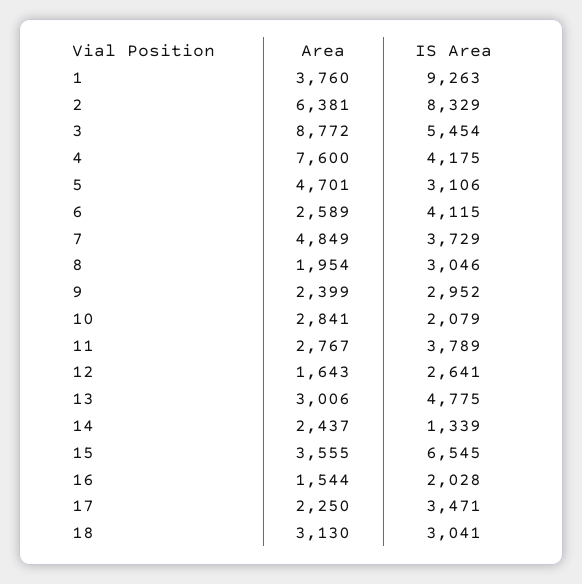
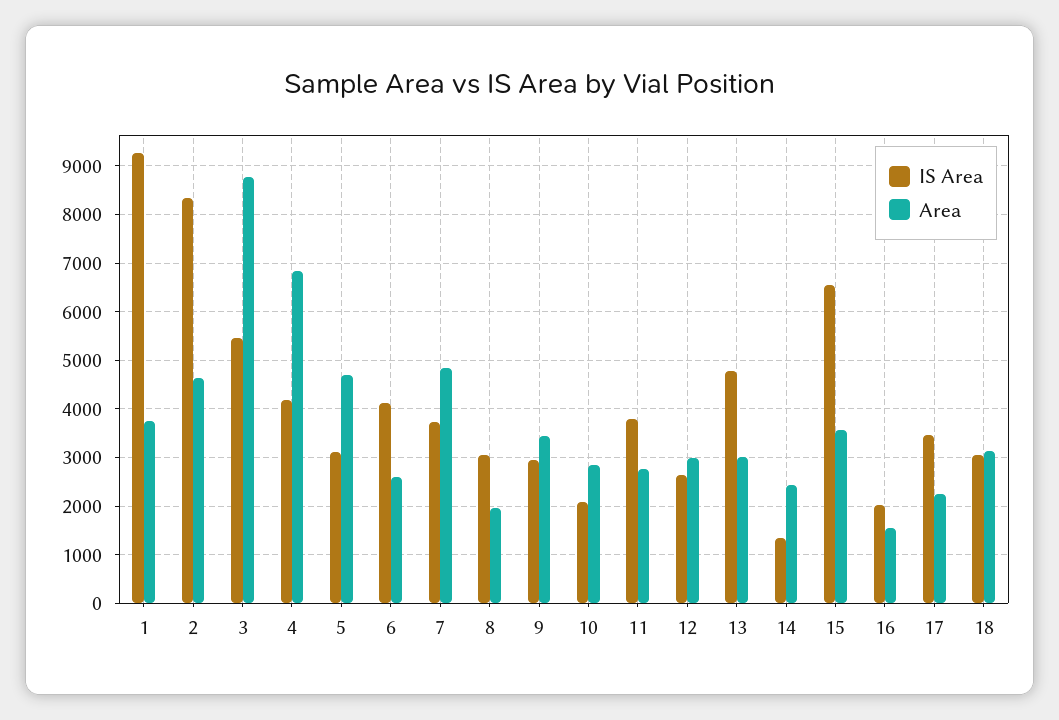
Area, 2: 6381 -> 4600
Area, 4: 7600 -> 6800
Area, 9: 2399 -> 3400
Area, 12: 1643 -> 3000

